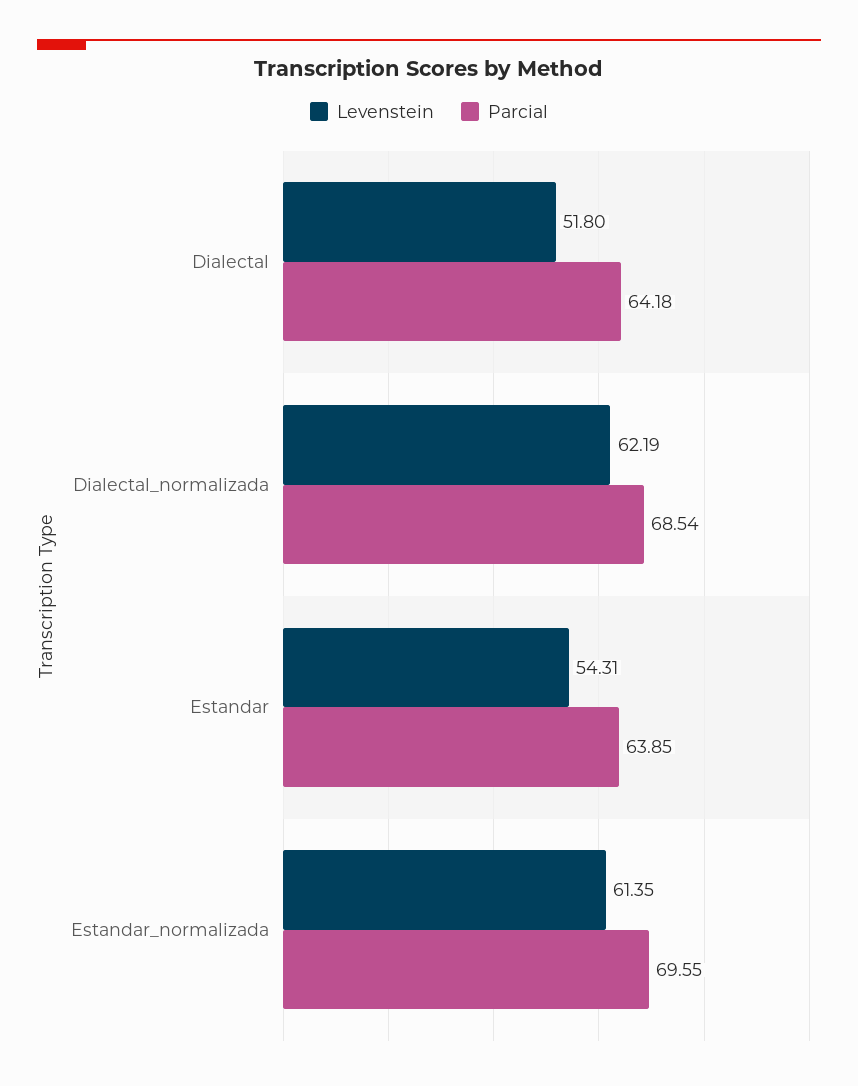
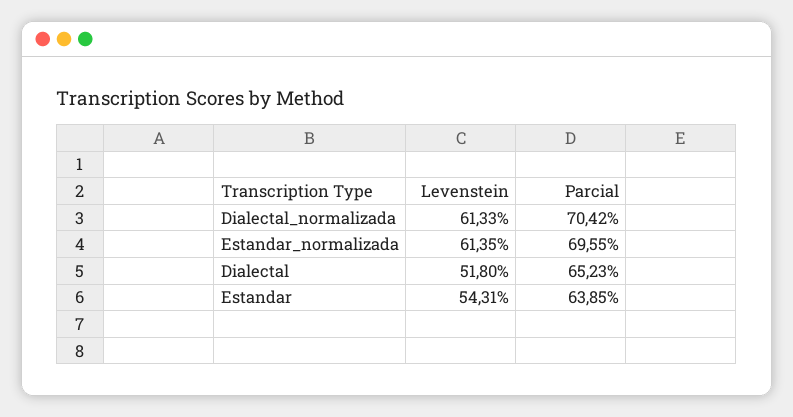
Parcial, Dialectal: 64.18 -> 65.23
Levenstein, Dialectal_normalizada: 62.19 -> 61.33
Parcial, Dialectal_normalizada: 68.54 -> 70.42

